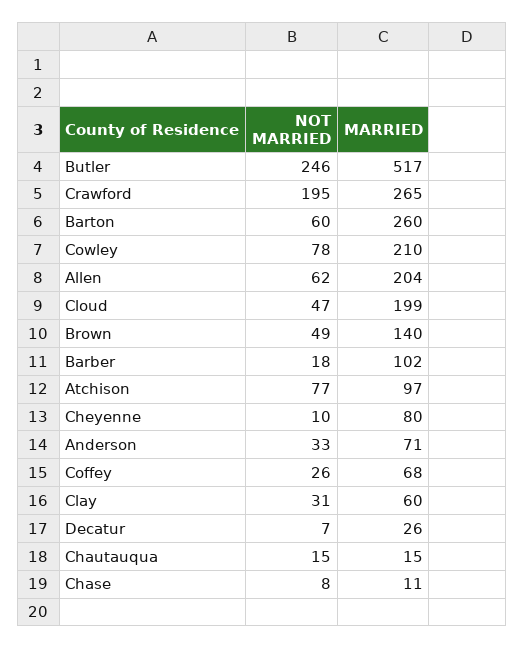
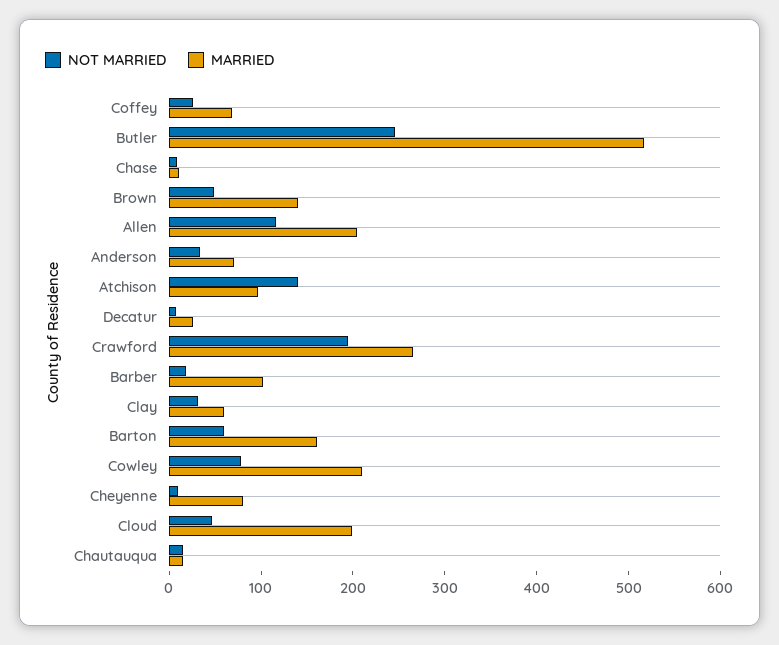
MARRIED, Barton: 260 -> 160
NOT MARRIED, Allen: 62 -> 120
NOT MARRIED, Atchison: 77 -> 140

